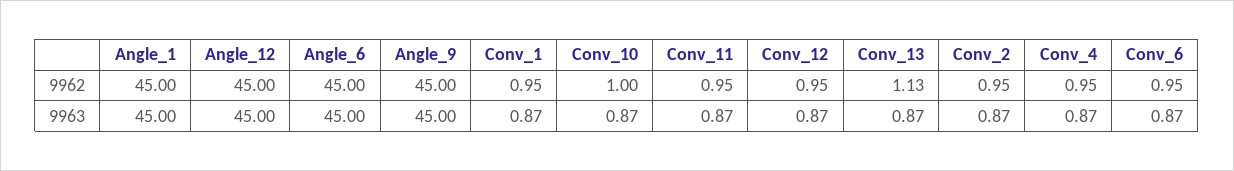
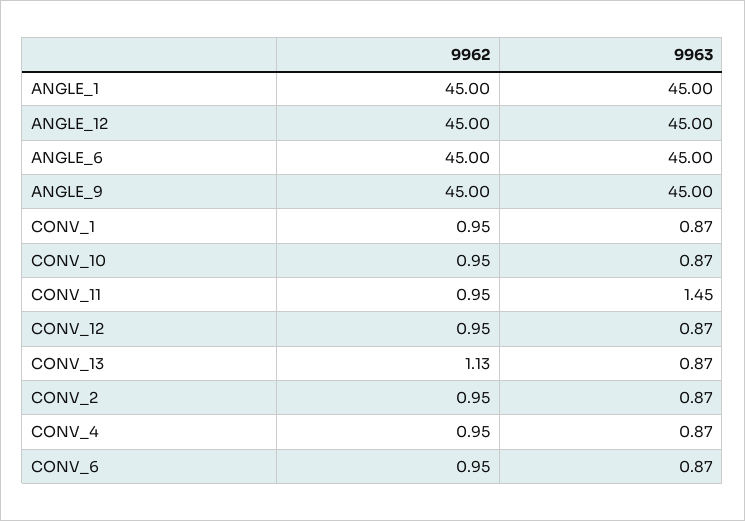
Conv_10, 9962: 1 -> 0.95
Conv_11, 9963: 0.87 -> 1.45

